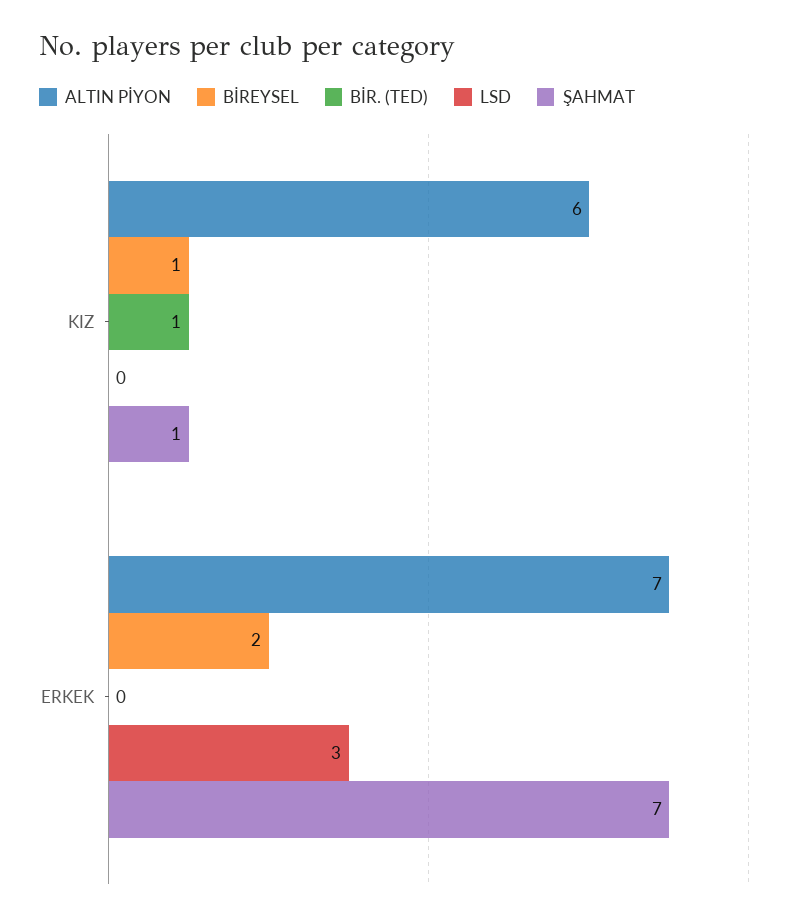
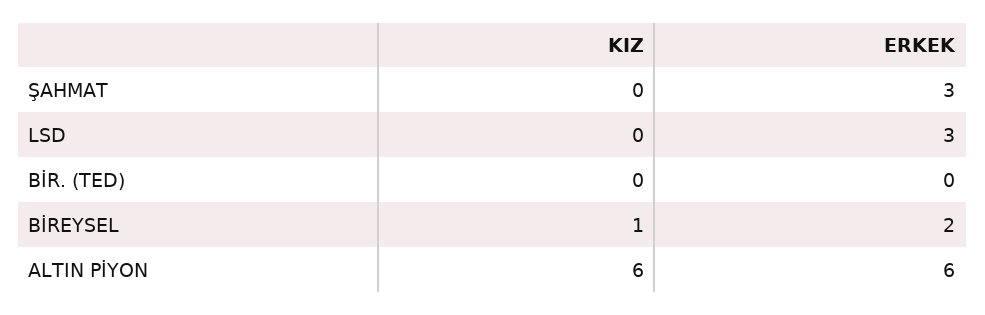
BİR. (TED), KIZ: 1 -> 0
ŞAHMAT, KIZ: 1 -> 0
ALTIN PİYON, ERKEK: 7 -> 6
ŞAHMAT, ERKEK: 7 -> 3

